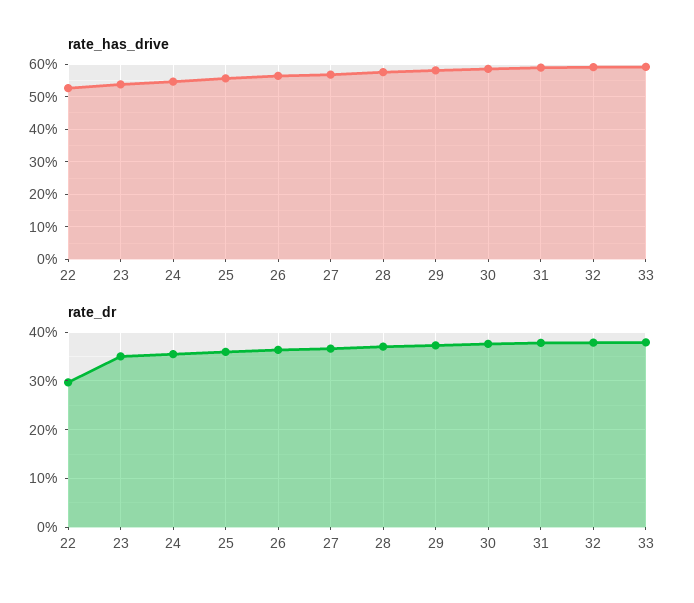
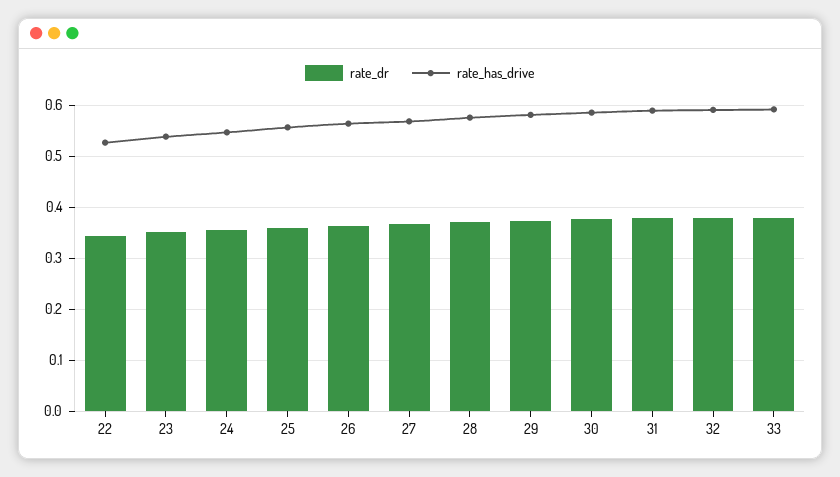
rate_dr, 22: 0.3 -> 0.34

